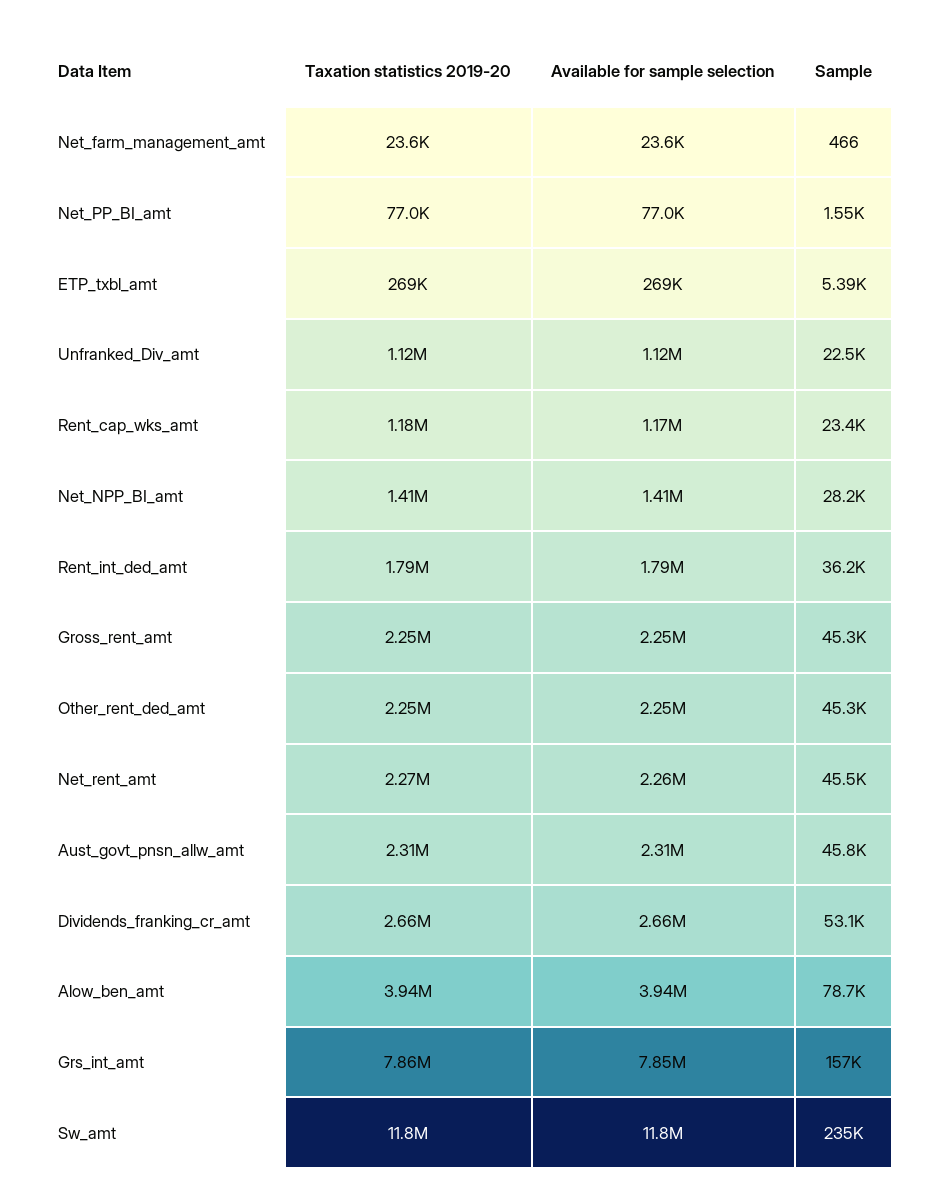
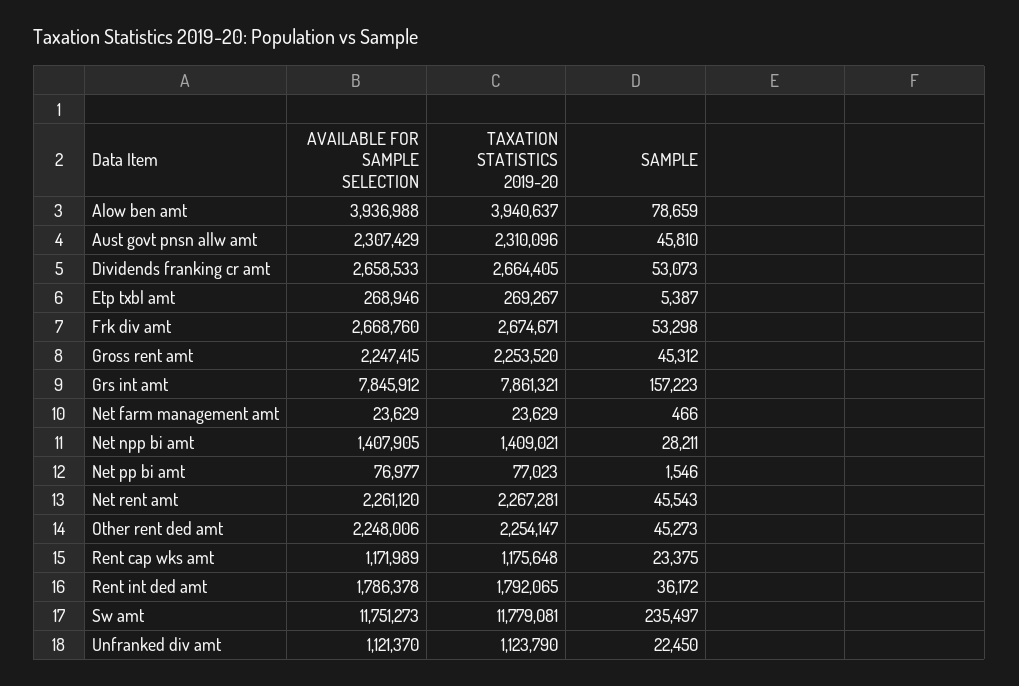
Available for sample selection, Frk div amt: none -> 2668760
Taxation statistics 2019-20, Frk div amt: none -> 2674671
Sample, Frk div amt: none -> 53298

